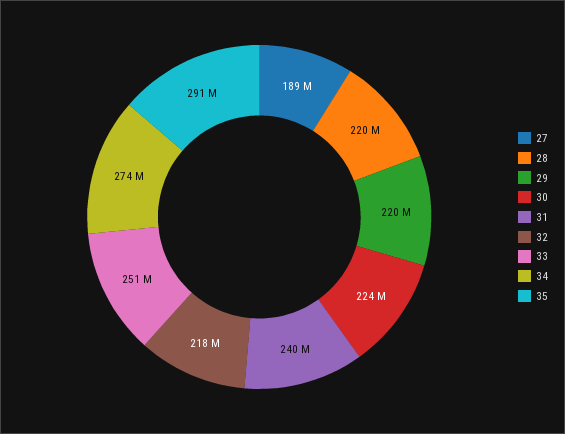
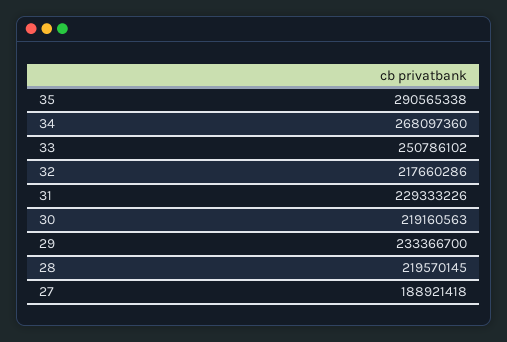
29: 220000000 -> 233366700
30: 224000000 -> 219160563
31: 240000000 -> 229333226
34: 274000000 -> 268097360

